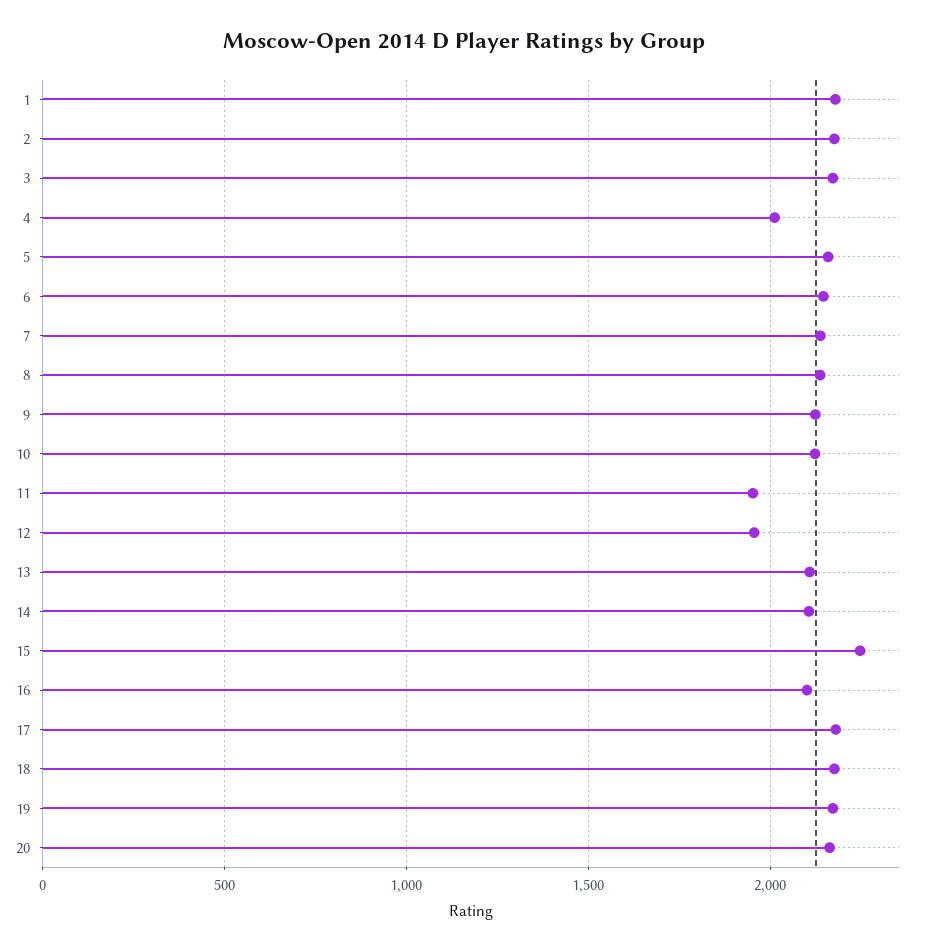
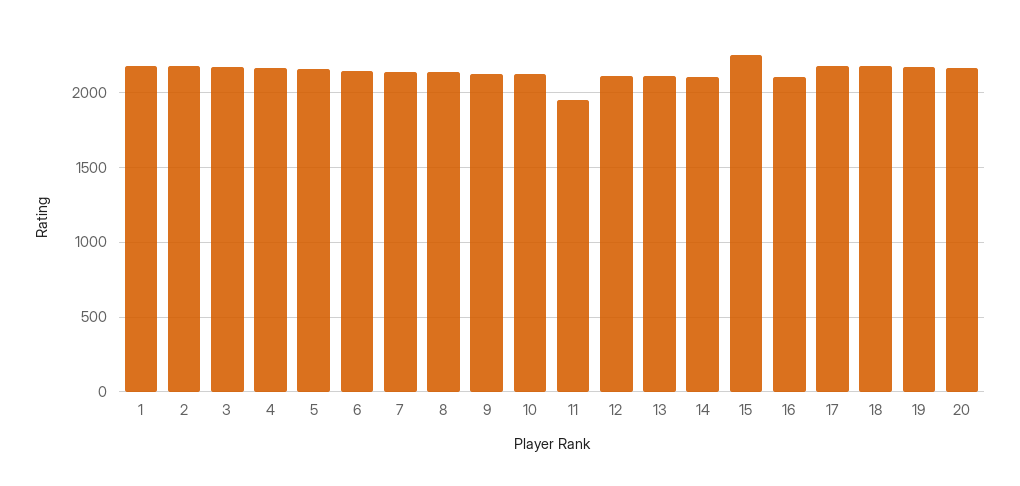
4: 2000 -> 2150
12: 1950 -> 2100

